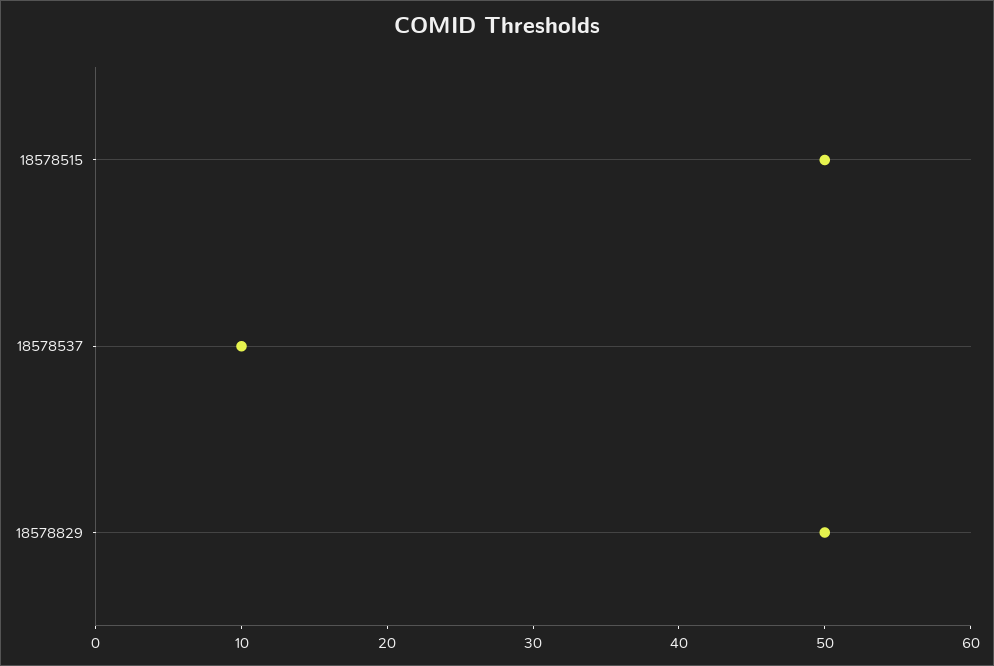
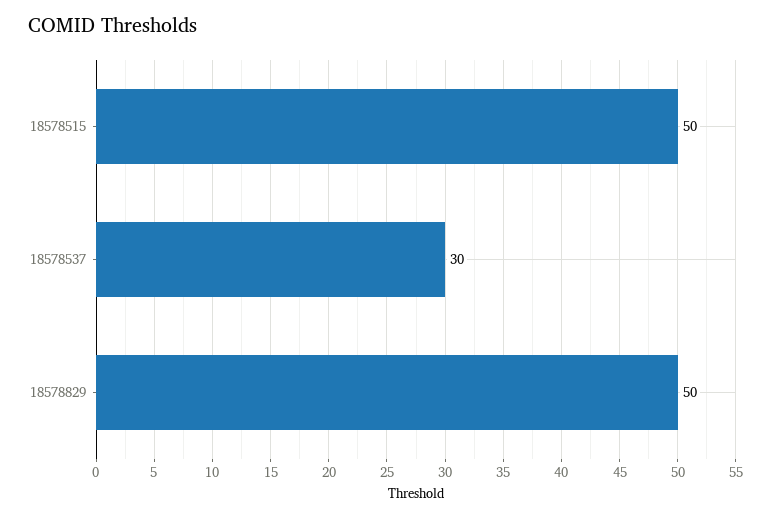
18578537: 10 -> 30

